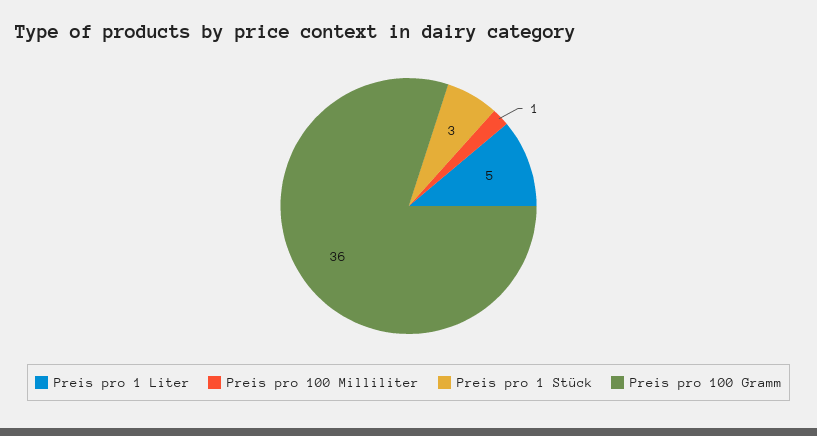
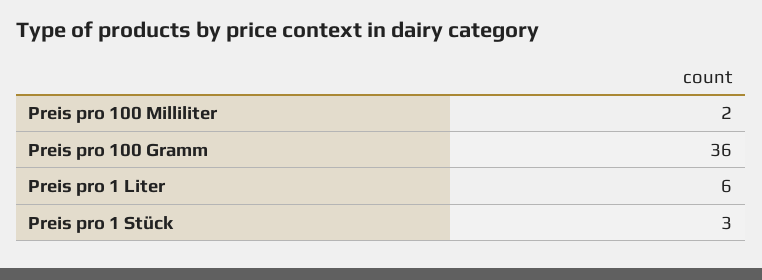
Preis pro 1 Liter: 5 -> 6
Preis pro 100 Milliliter: 1 -> 2

